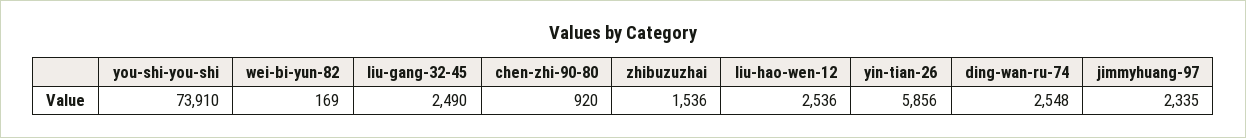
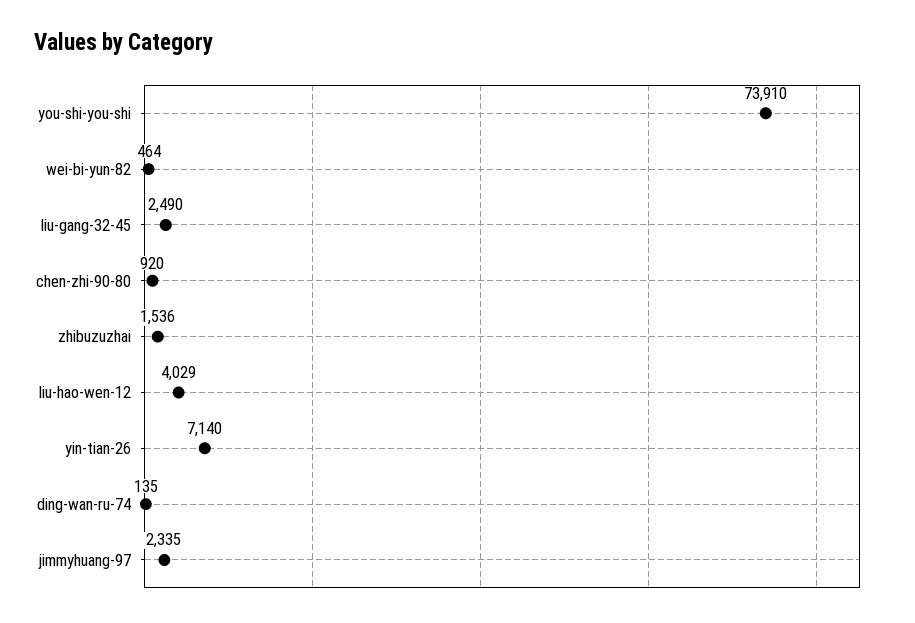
wei-bi-yun-82: 169 -> 464
liu-hao-wen-12: 2536 -> 4029
yin-tian-26: 5856 -> 7140
ding-wan-ru-74: 2548 -> 135

